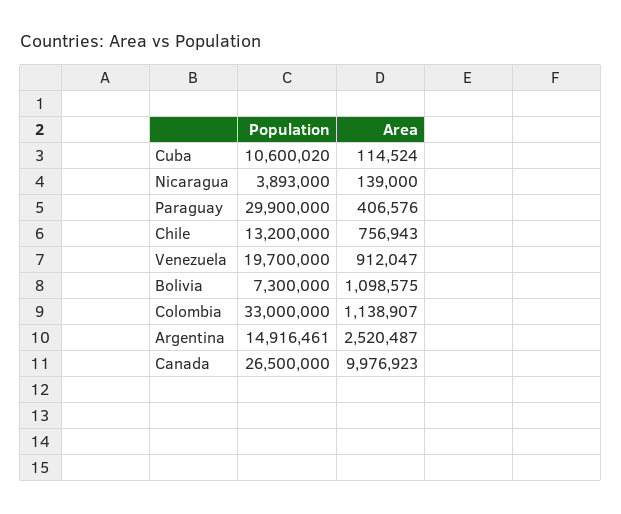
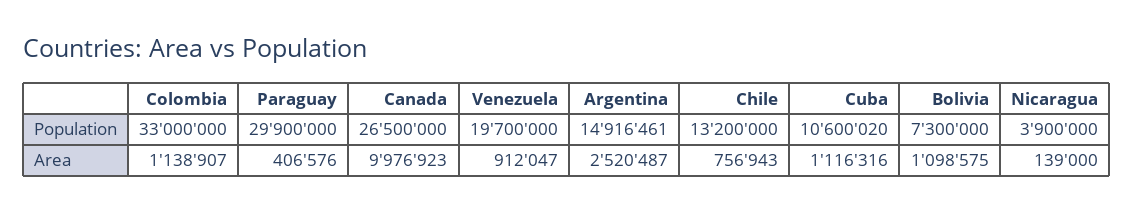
Area, Cuba: 114524 -> 1116316
Population, Nicaragua: 3893000 -> 3900000

